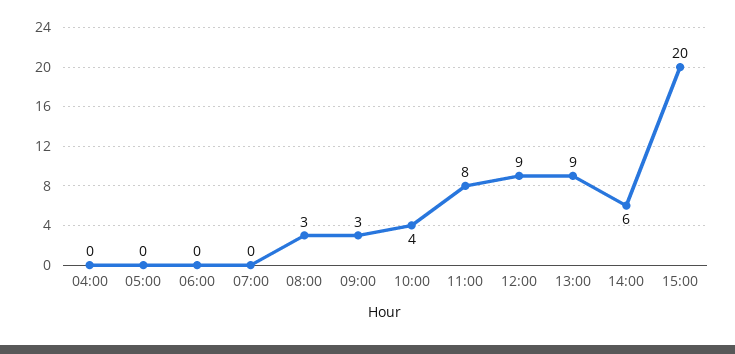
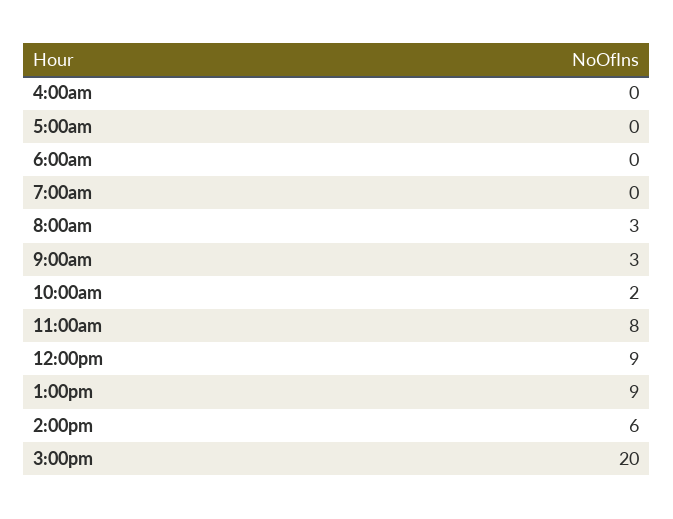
10:00: 4 -> 2

